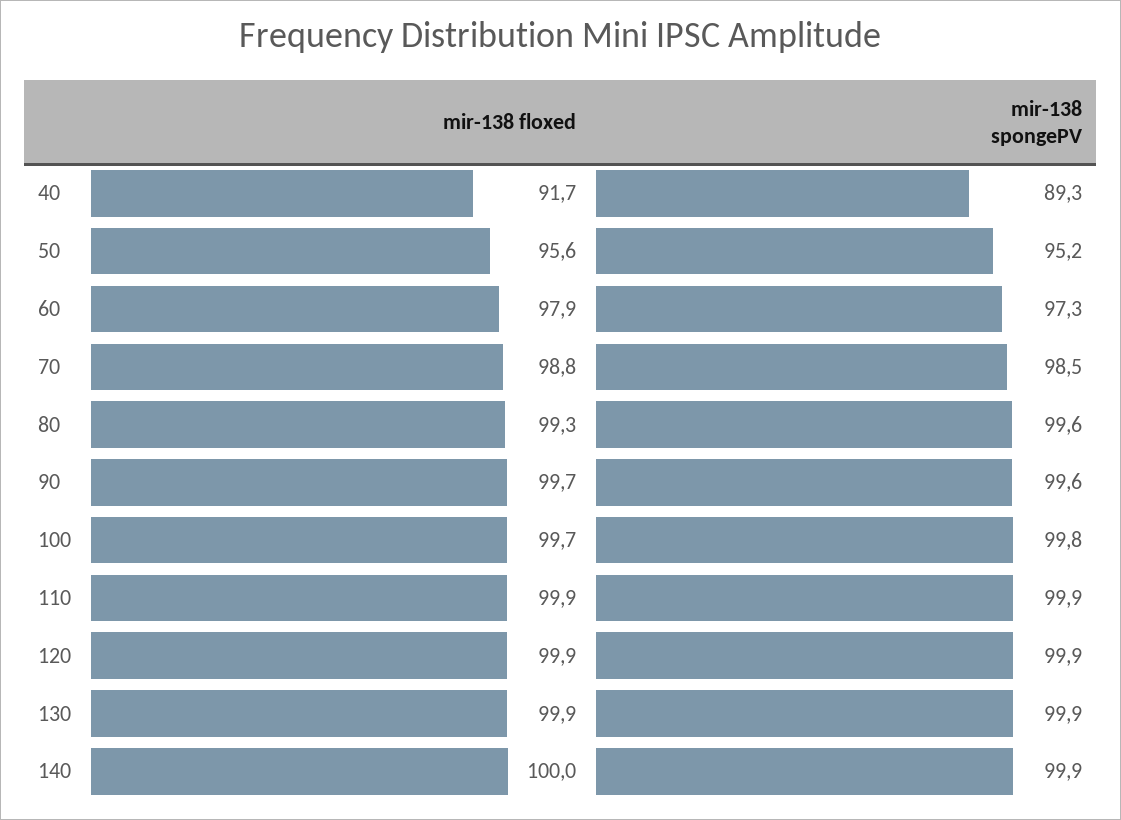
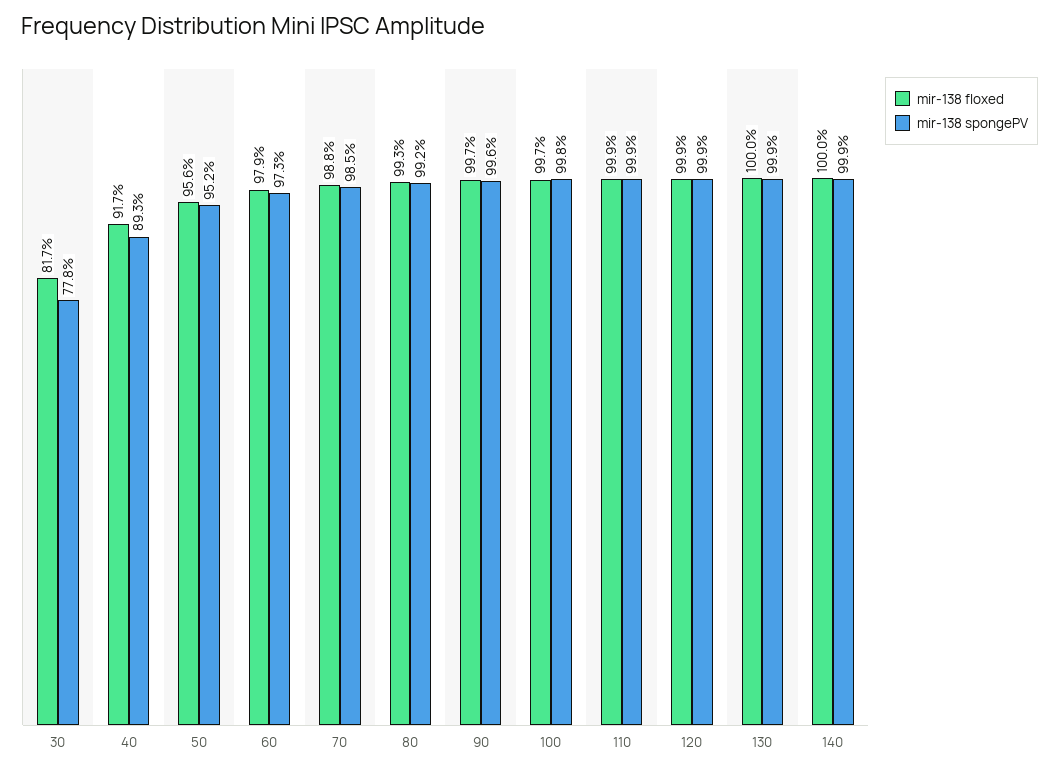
mir-138 spongePV, 80: 99.6 -> 99.2
mir-138 floxed, 130: 99.9 -> 100
mir-138 floxed, 30: none -> 81.7
mir-138 spongePV, 30: none -> 77.8

